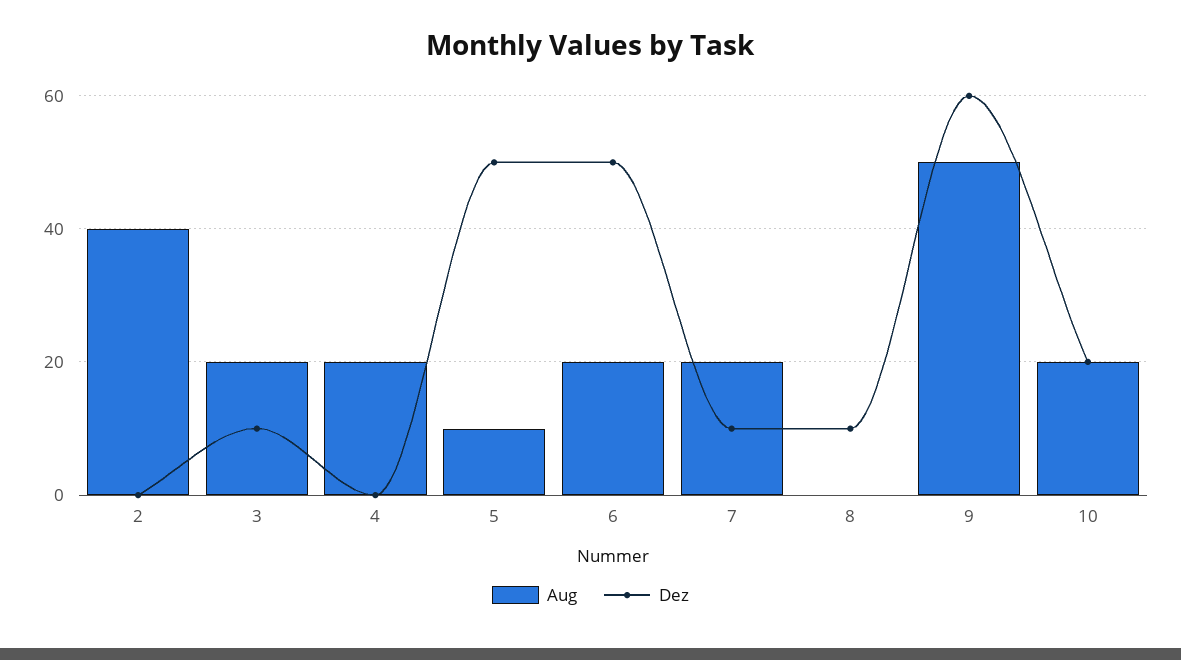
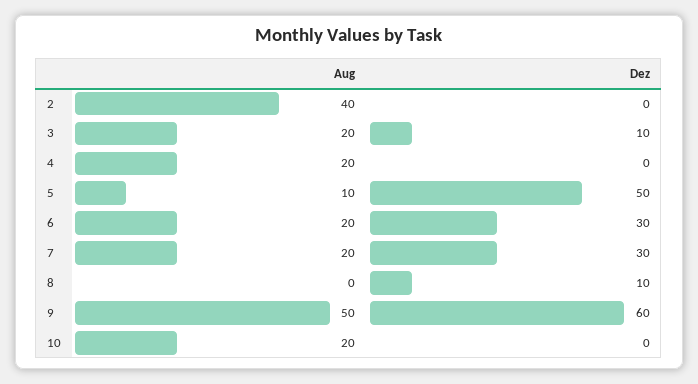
Dez, 6: 50 -> 30
Dez, 7: 10 -> 30
Dez, 10: 20 -> 0

